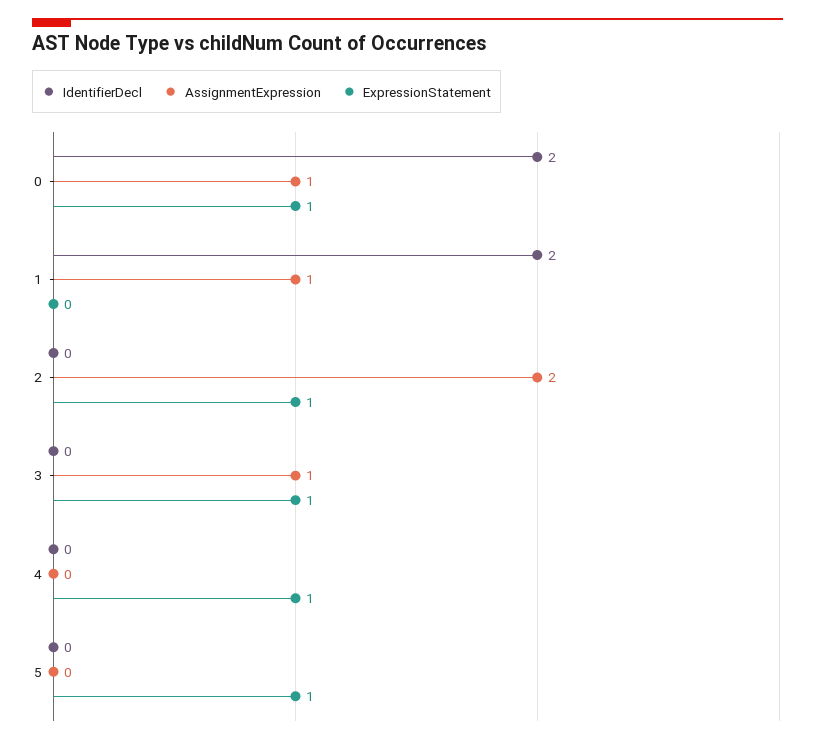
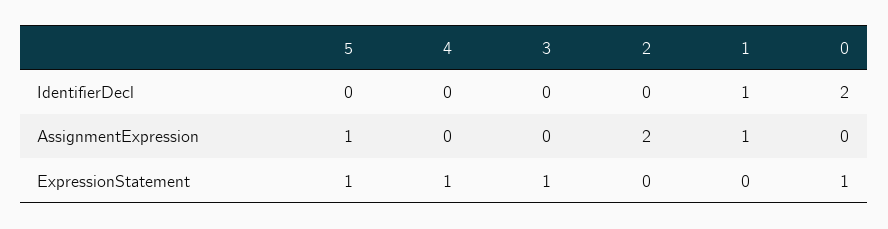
AssignmentExpression, 0: 1 -> 0
IdentifierDecl, 1: 2 -> 1
ExpressionStatement, 2: 1 -> 0
AssignmentExpression, 3: 1 -> 0
AssignmentExpression, 5: 0 -> 1

